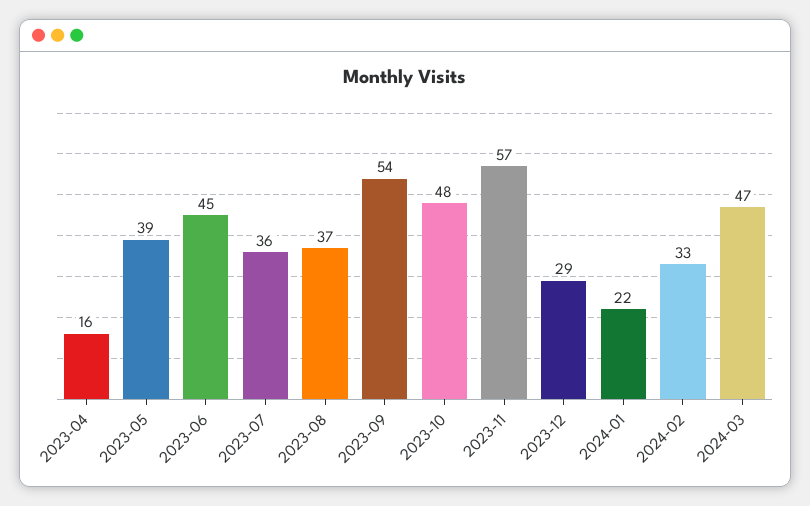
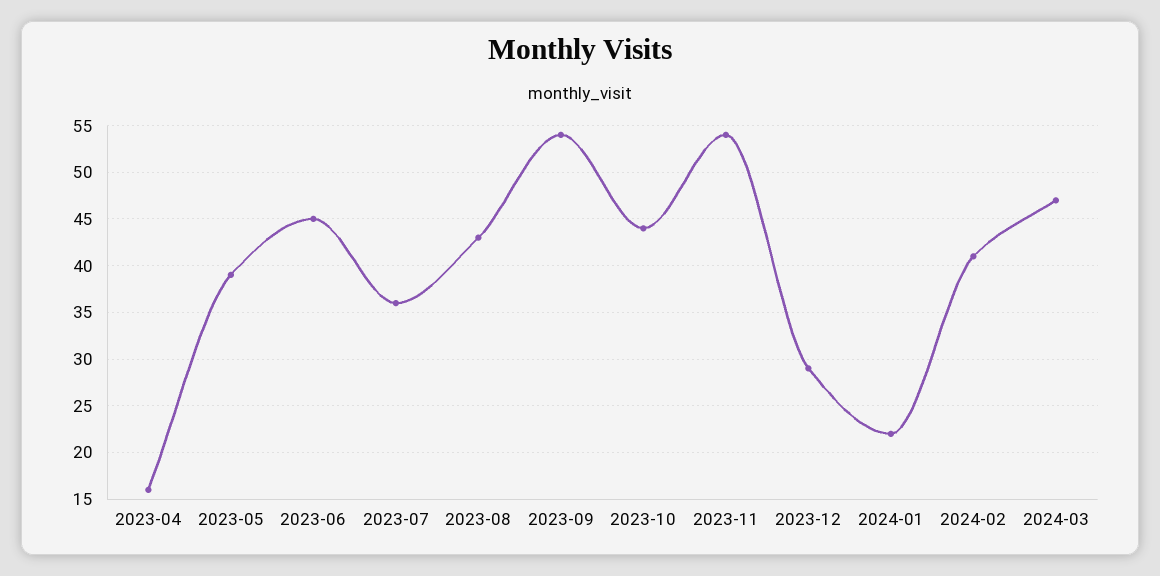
2023-08: 37 -> 43
2023-10: 48 -> 44
2023-11: 57 -> 54
2024-02: 33 -> 41

